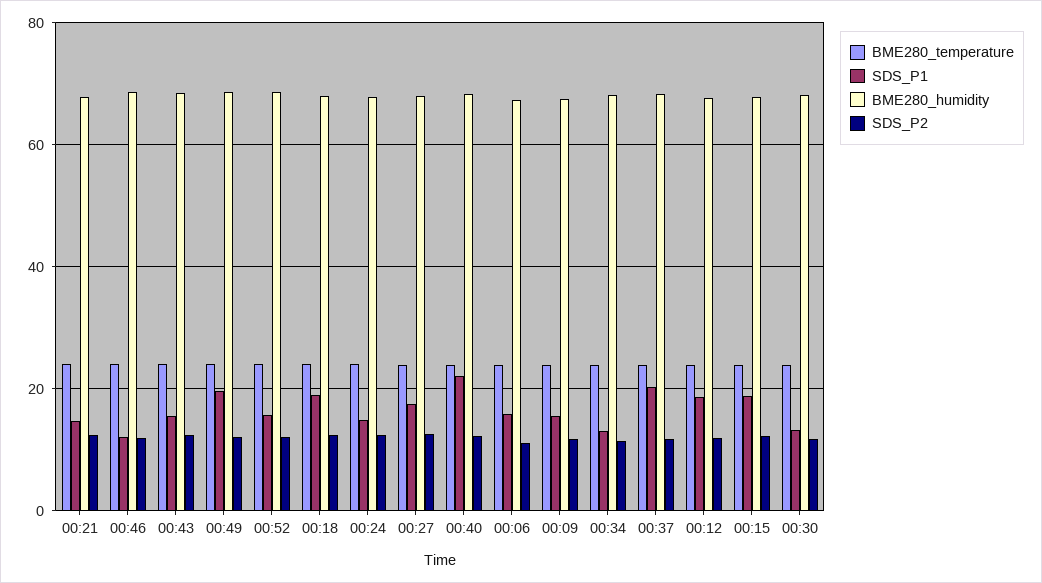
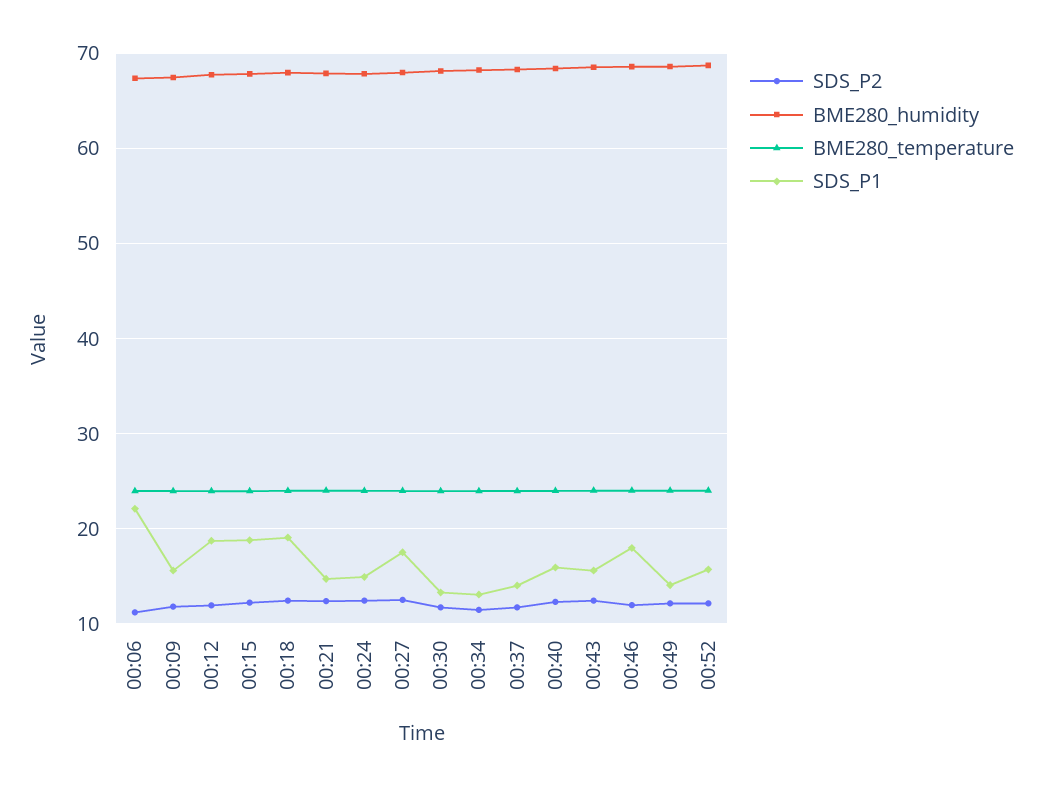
SDS_P1, 00:46: 12 -> 18
SDS_P1, 00:49: 20 -> 14
SDS_P1, 00:40: 22 -> 16
SDS_P1, 00:06: 16 -> 22
SDS_P1, 00:37: 20 -> 14

